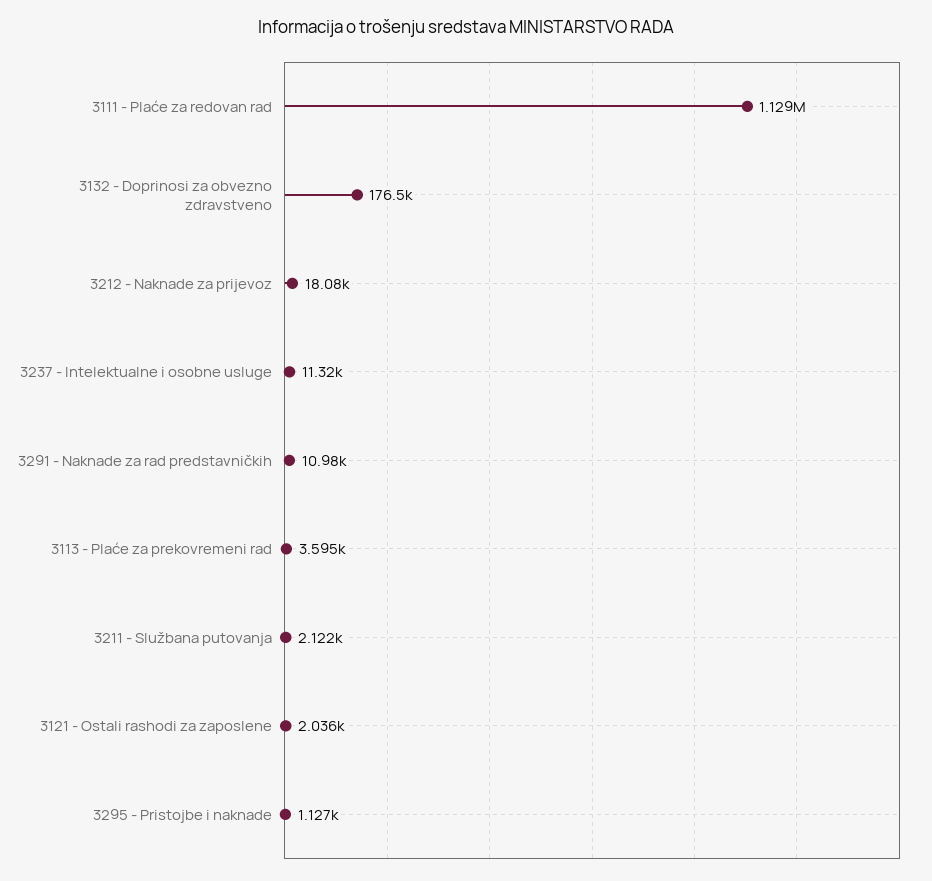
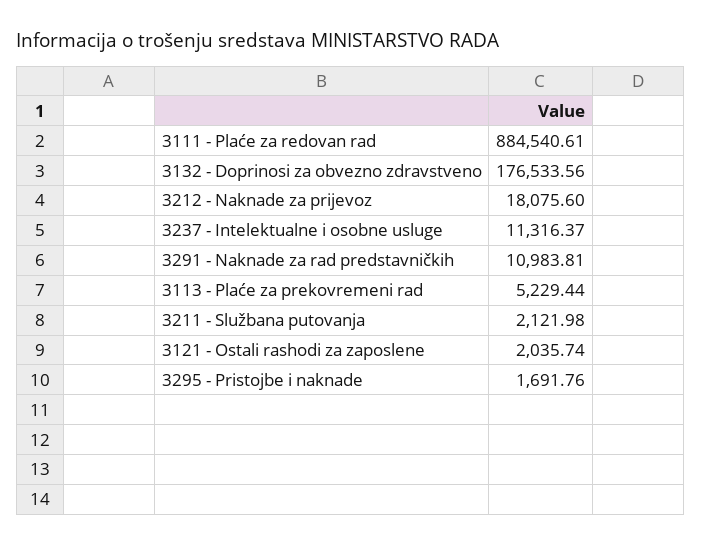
3111 - Plaće za redovan rad: 1129000 -> 884540.61
3113 - Plaće za prekovremeni rad: 3595 -> 5229.44
3295 - Pristojbe i naknade: 1127 -> 1691.76

